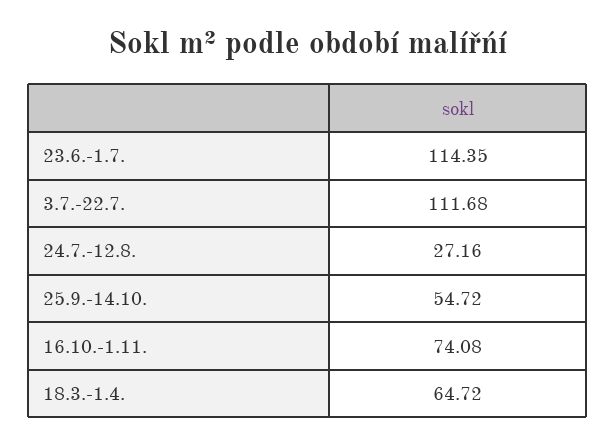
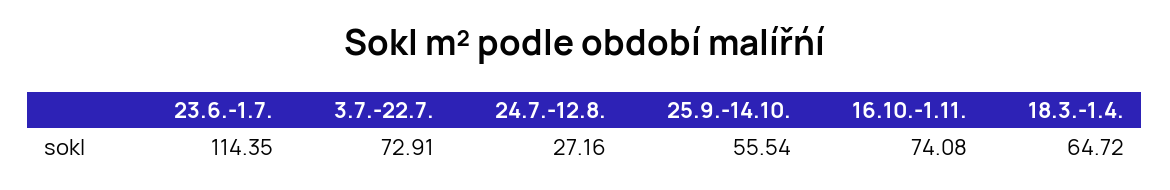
3.7.-22.7.: 111.68 -> 72.91
25.9.-14.10.: 54.72 -> 55.54

